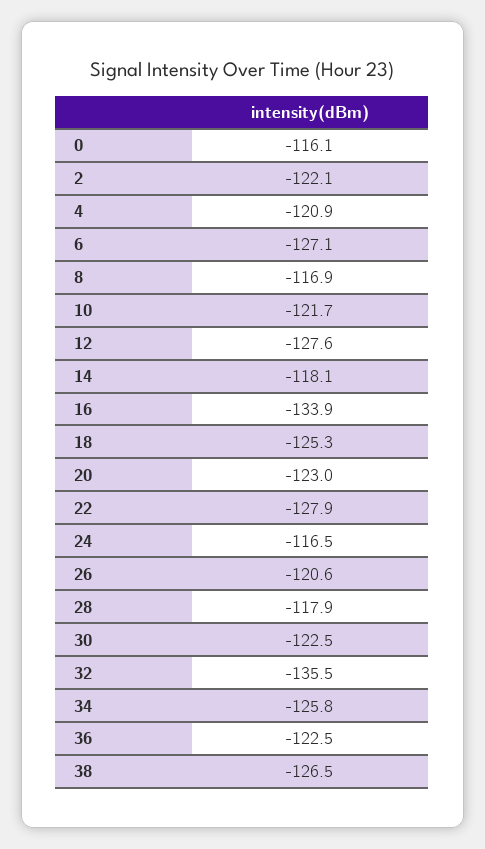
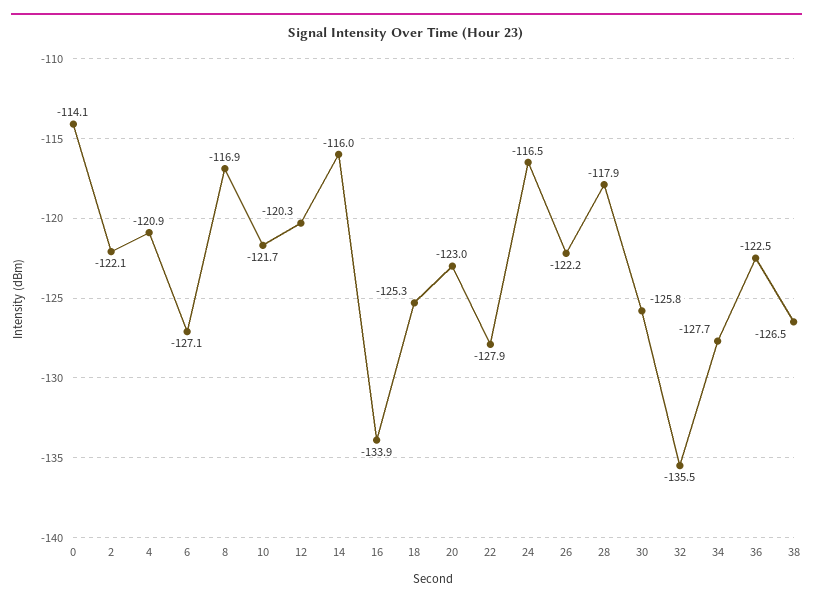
0: -116.1 -> -114.1
12: -127.6 -> -120.3
14: -118.1 -> -116
26: -120.6 -> -122.2
30: -122.5 -> -125.8
34: -125.8 -> -127.7

